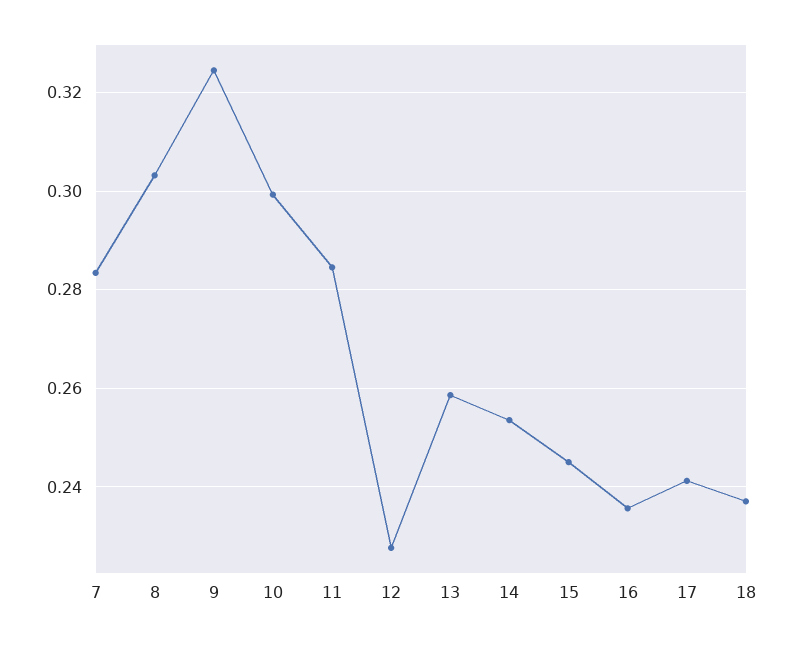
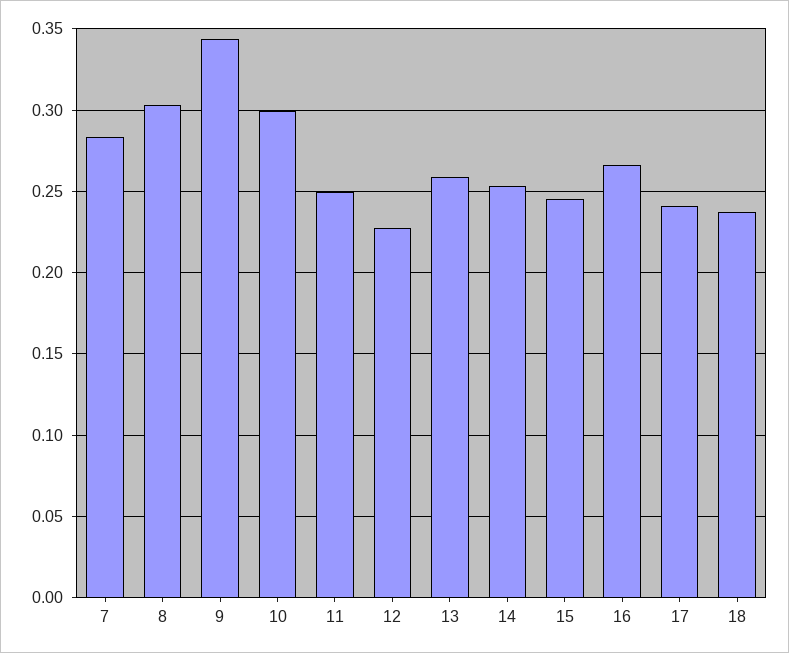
9: 0.324 -> 0.345
11: 0.284 -> 0.25
16: 0.236 -> 0.265

